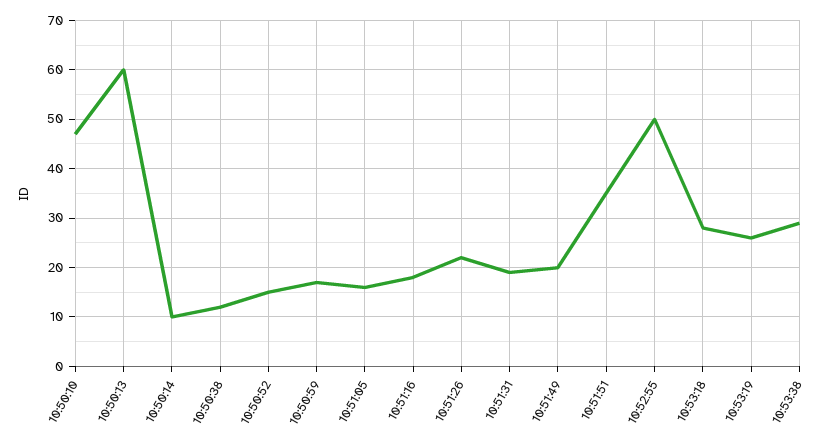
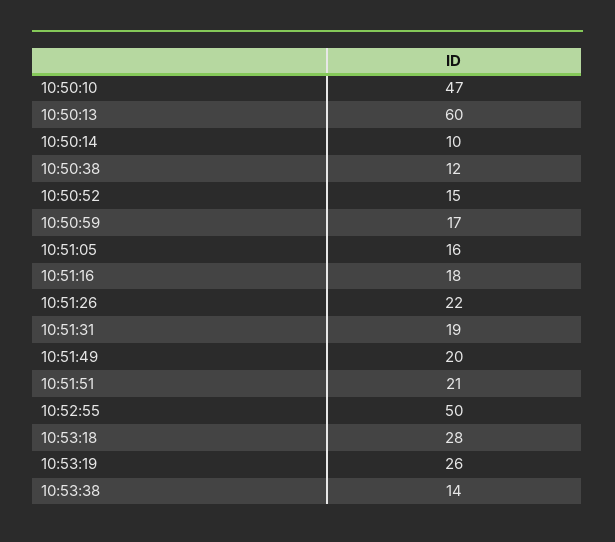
10:51:51: 35 -> 21
10:53:38: 30 -> 14

